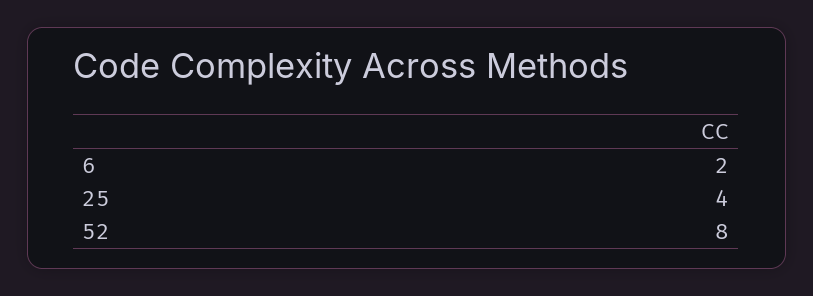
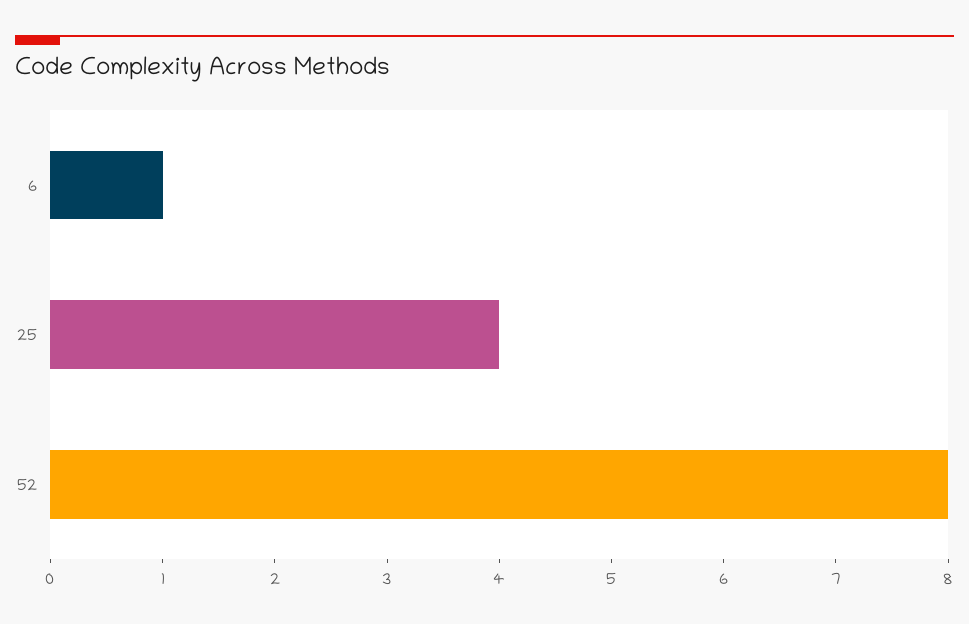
6: 2 -> 1

